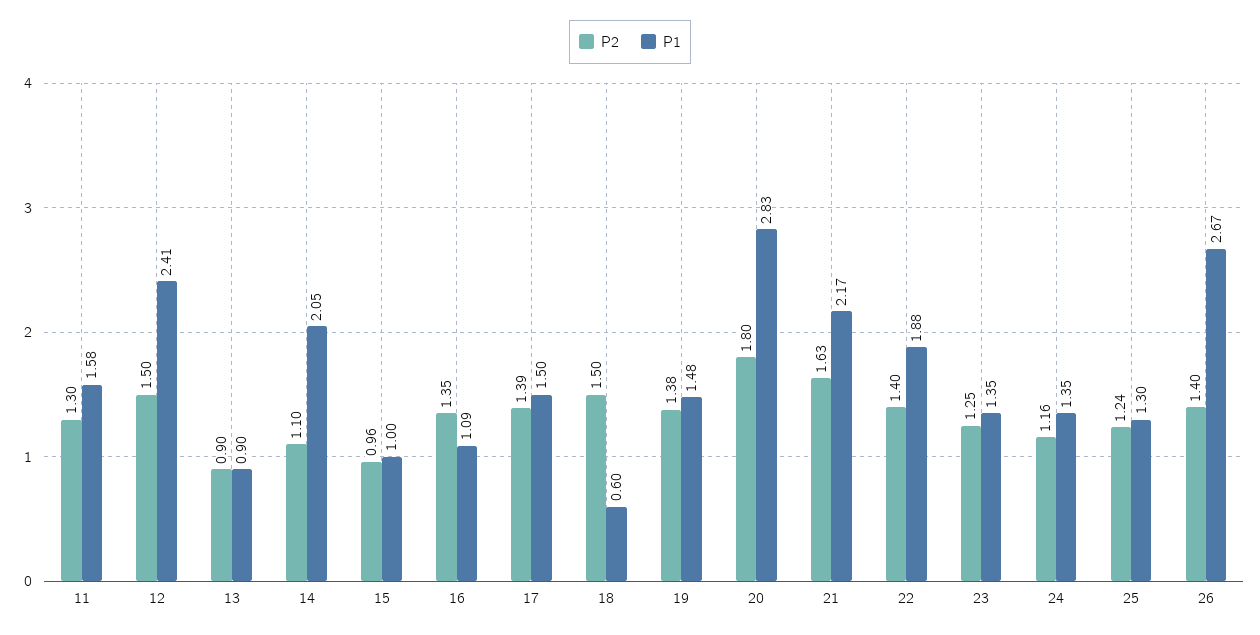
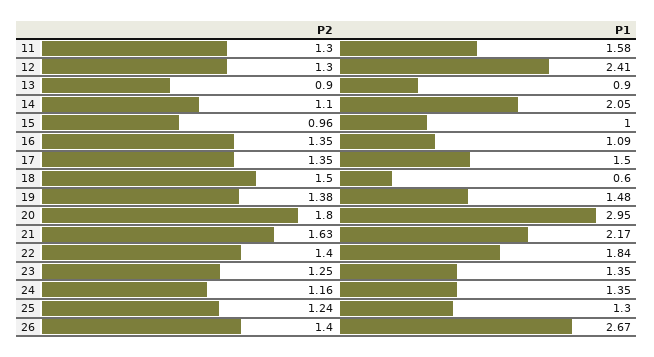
P2, 12: 1.5 -> 1.3
P2, 17: 1.39 -> 1.35
P1, 20: 2.83 -> 2.95
P1, 22: 1.88 -> 1.84

